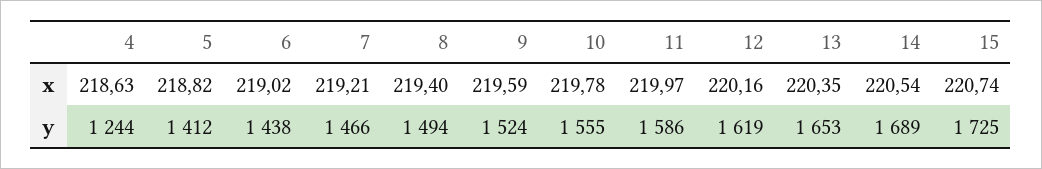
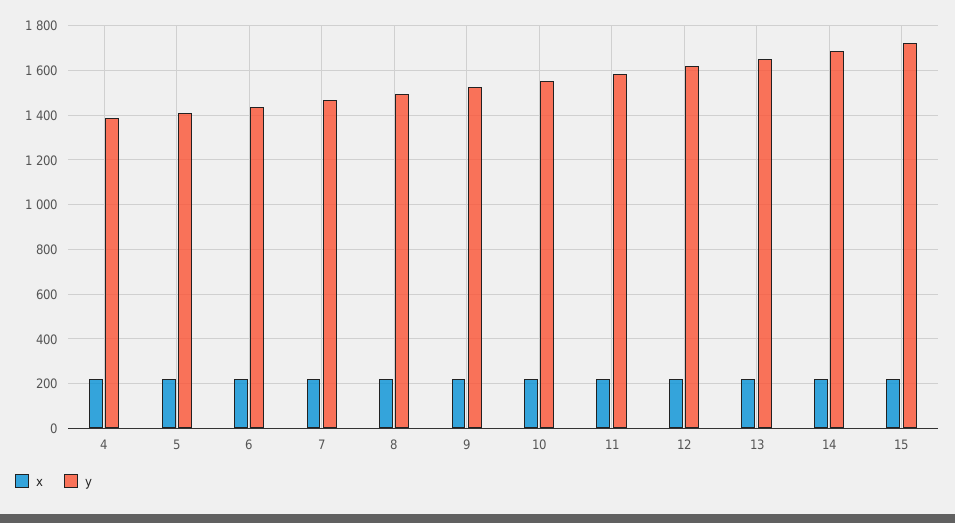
y, 4: 1244 -> 1400

